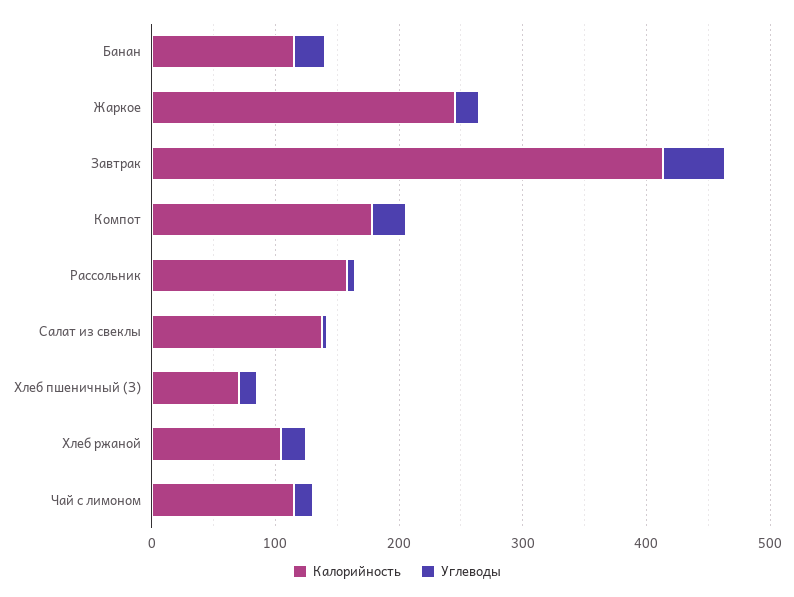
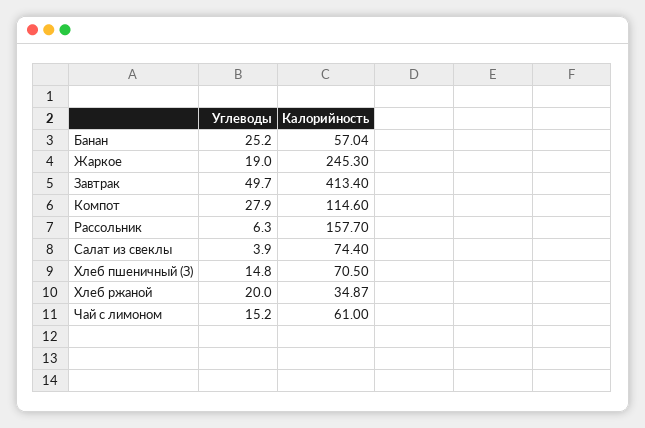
Калорийность, Банан: 120 -> 57.04
Калорийность, Компот: 180 -> 114.6
Калорийность, Салат из свеклы: 140 -> 74.4
Калорийность, Хлеб ржаной: 100 -> 34.87
Калорийность, Чай с лимоном: 120 -> 61

